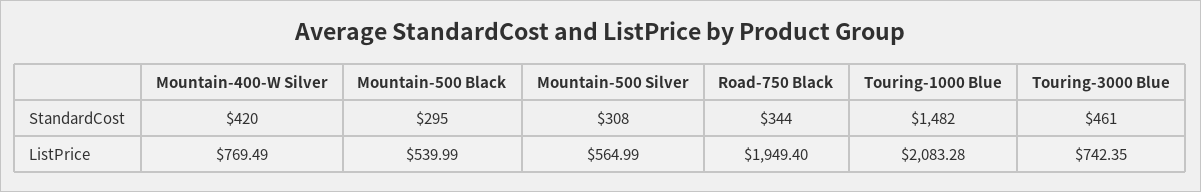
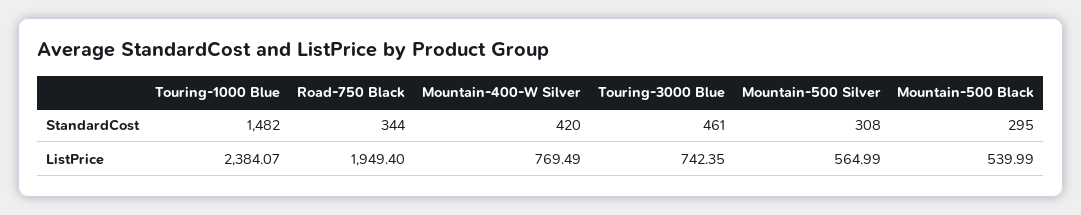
Touring-1000 Blue, ListPrice: 2083.28 -> 2384.07

